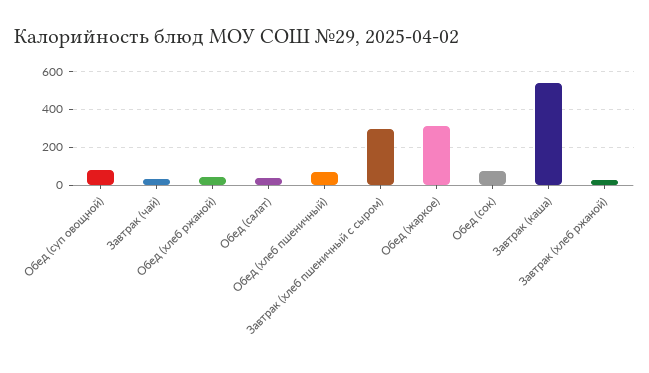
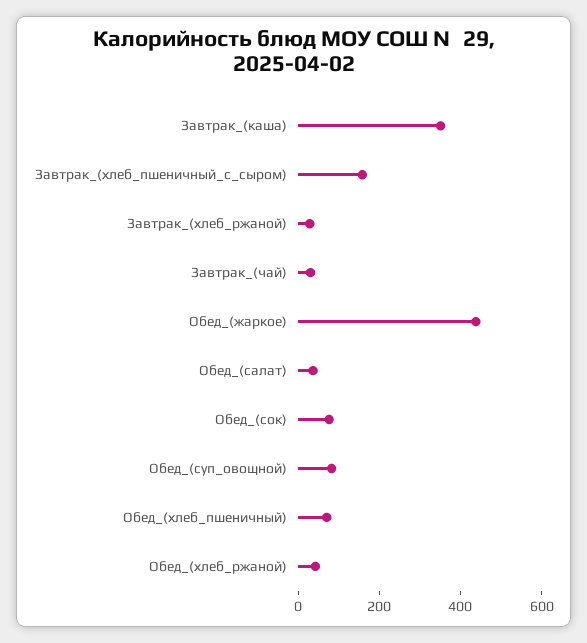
Завтрак (хлеб пшеничный с сыром): 300 -> 150
Обед (жаркое): 300 -> 450
Завтрак (каша): 550 -> 350

